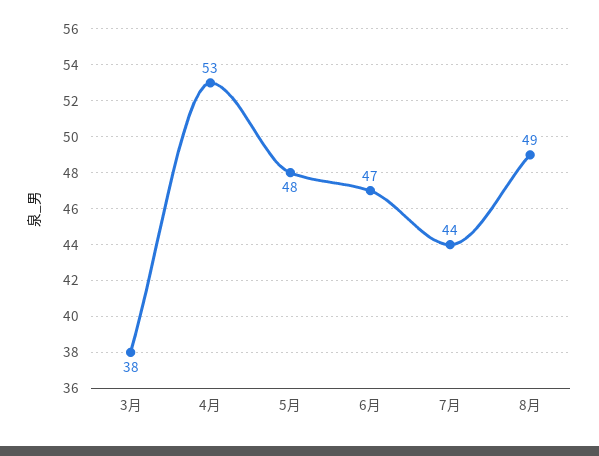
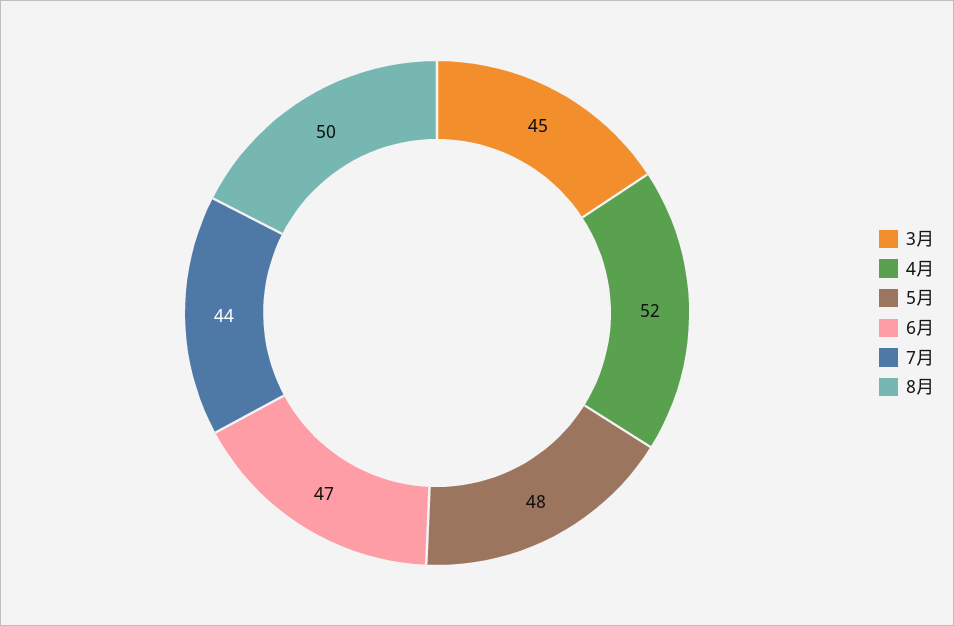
3月: 38 -> 45
4月: 53 -> 52
8月: 49 -> 50

